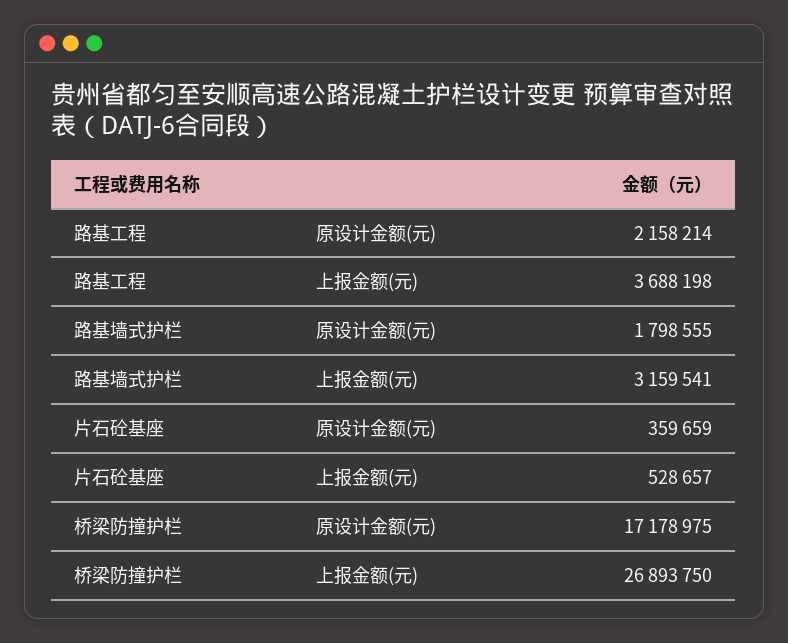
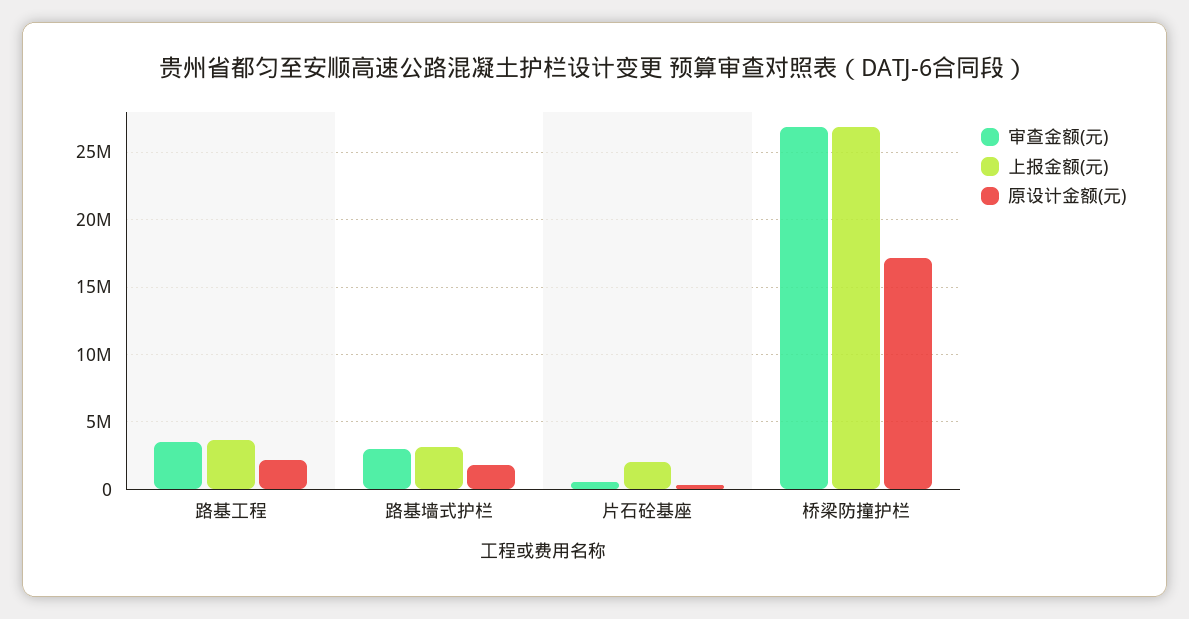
上报金额(元), 片石砼基座: 528657 -> 2000000
审查金额(元), 路基工程: none -> 3500000
审查金额(元), 路基墙式护栏: none -> 3000000
审查金额(元), 片石砼基座: none -> 500000
审查金额(元), 桥梁防撞护栏: none -> 27000000

